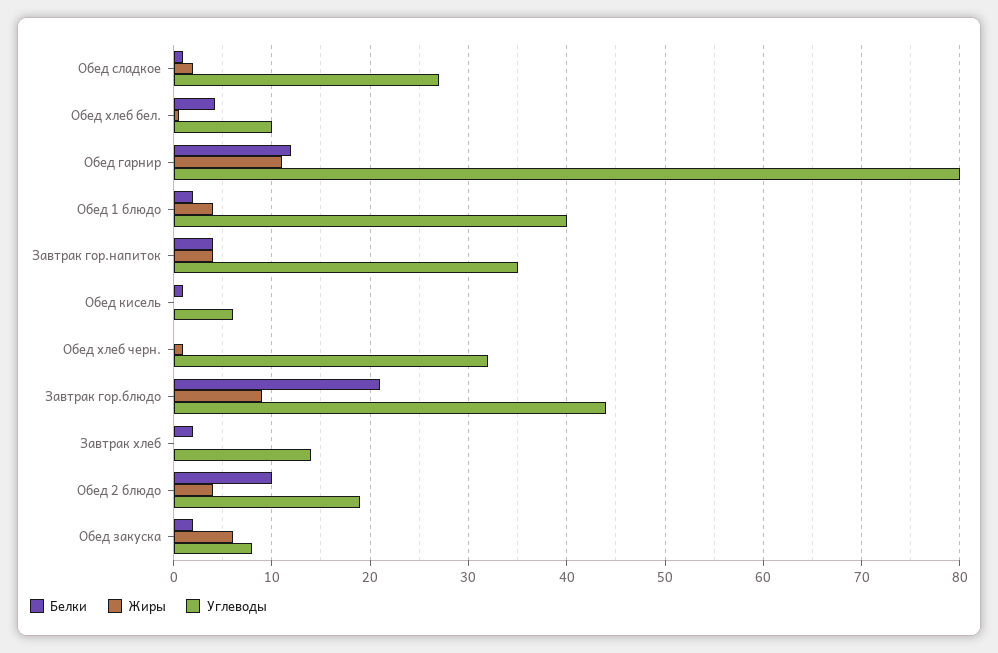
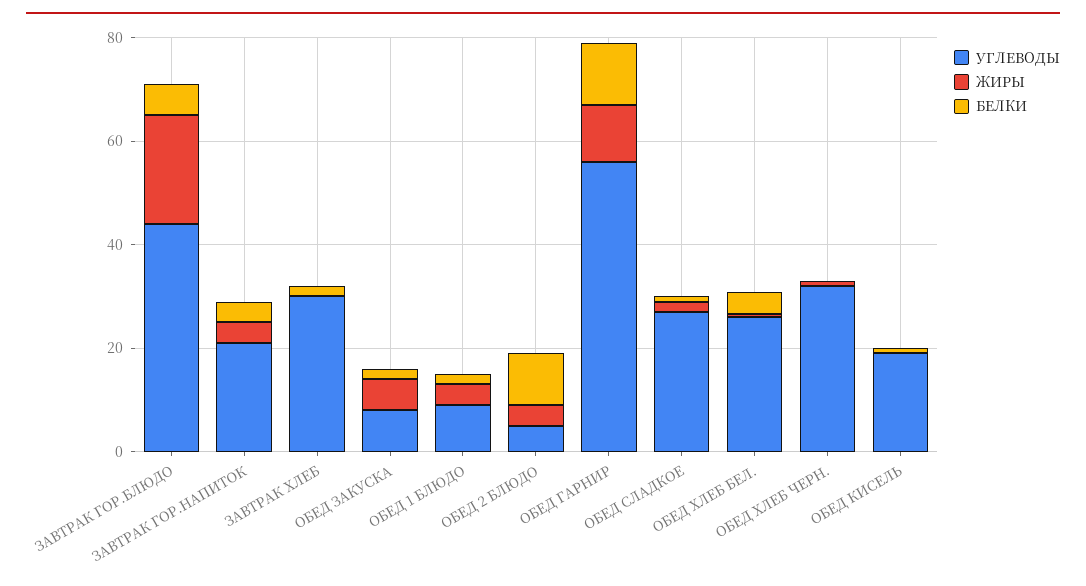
Углеводы, Обед хлеб бел.: 10 -> 25
Углеводы, Обед гарнир: 80 -> 55
Углеводы, Обед 1 блюдо: 40 -> 10
Углеводы, Завтрак гор.напиток: 35 -> 20
Углеводы, Обед кисель: 6 -> 20
Белки, Завтрак гор.блюдо: 21 -> 5
Жиры, Завтрак гор.блюдо: 9 -> 20
Углеводы, Завтрак хлеб: 14 -> 30
Углеводы, Обед 2 блюдо: 19 -> 5

